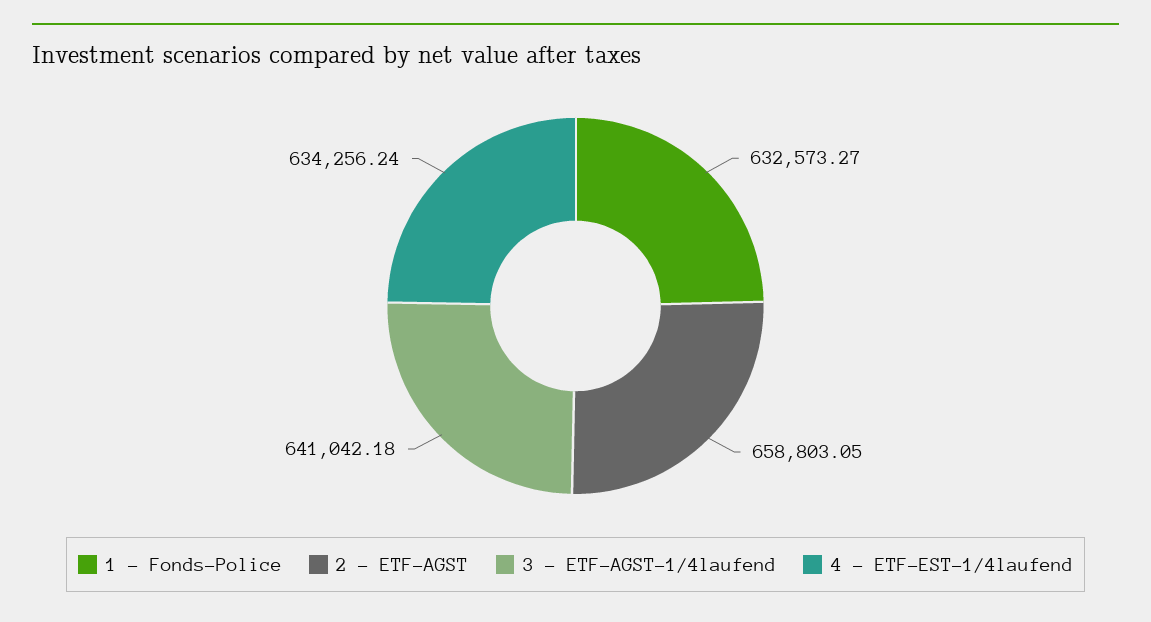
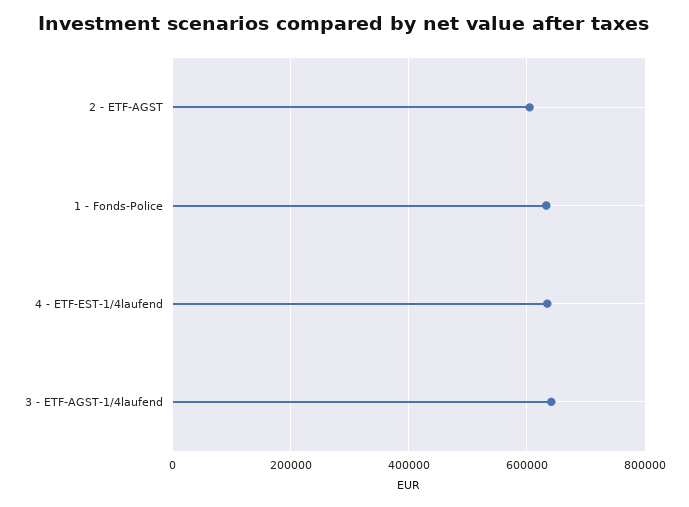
2 - ETF-AGST: 658803.05 -> 600000

